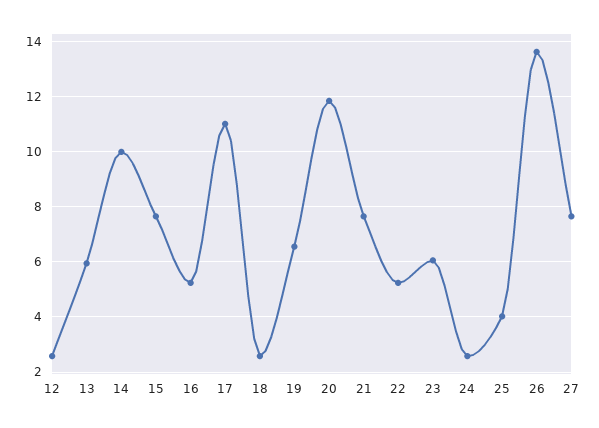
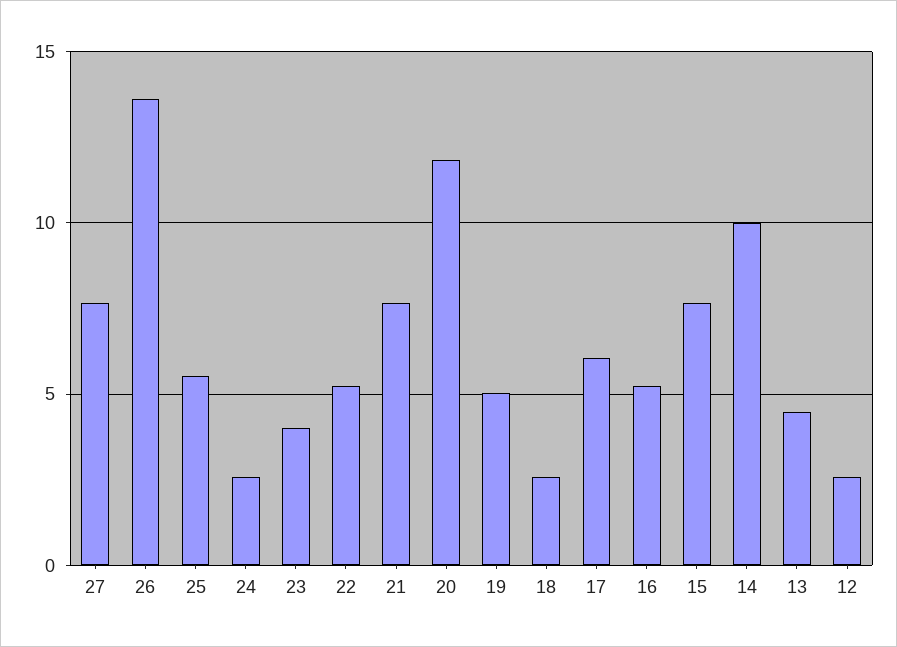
13: 6 -> 4.5
17: 11 -> 6
19: 6.5 -> 5
23: 6 -> 4
25: 4 -> 5.5

